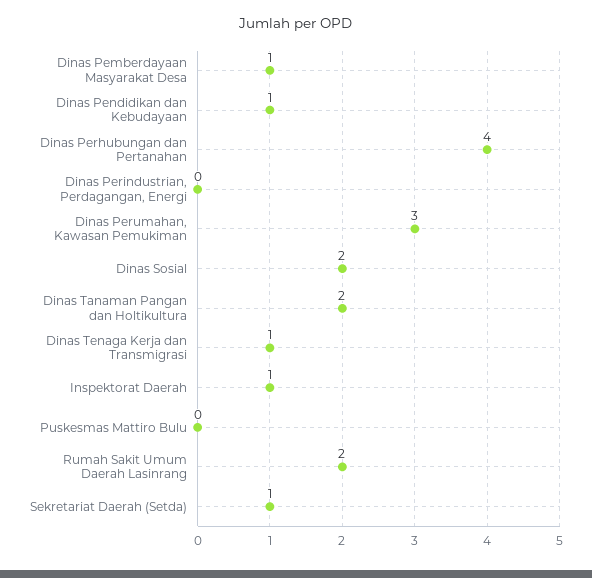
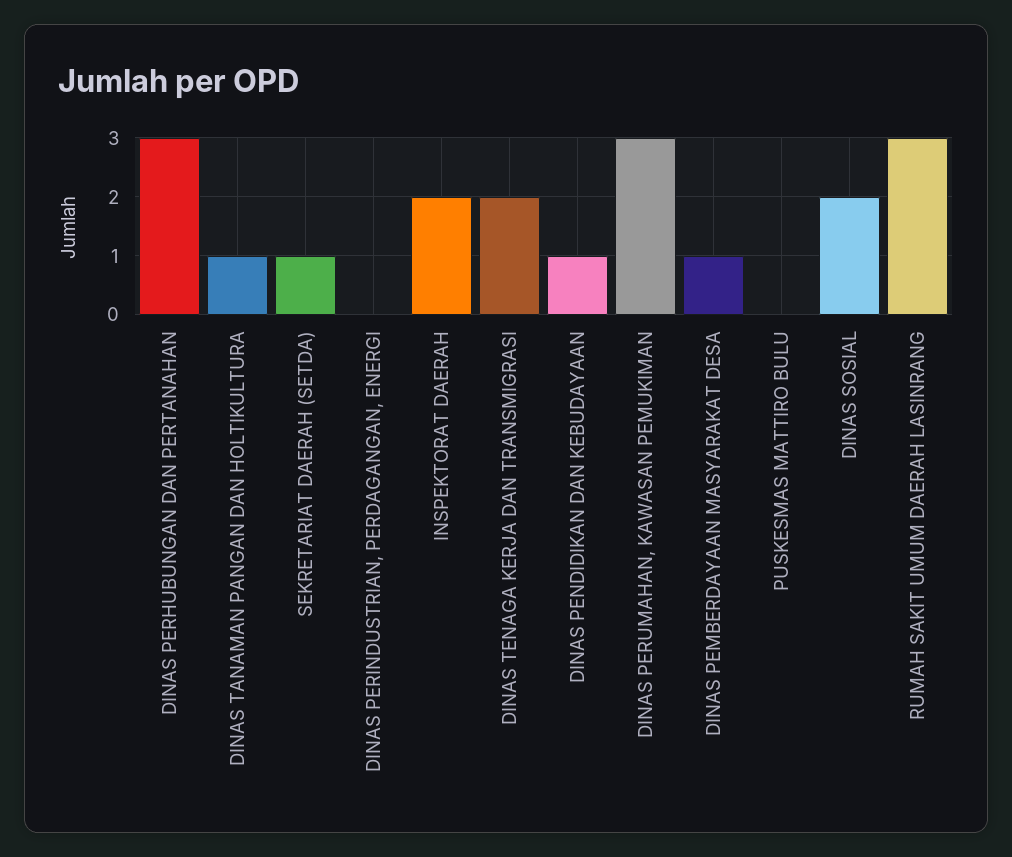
Dinas Perhubungan dan Pertanahan: 4 -> 3
Dinas Tanaman Pangan dan Holtikultura: 2 -> 1
Dinas Tenaga Kerja dan Transmigrasi: 1 -> 2
Inspektorat Daerah: 1 -> 2
Rumah Sakit Umum Daerah Lasinrang: 2 -> 3

